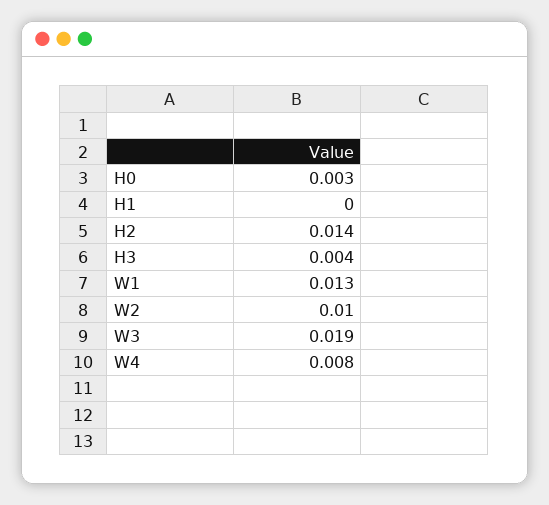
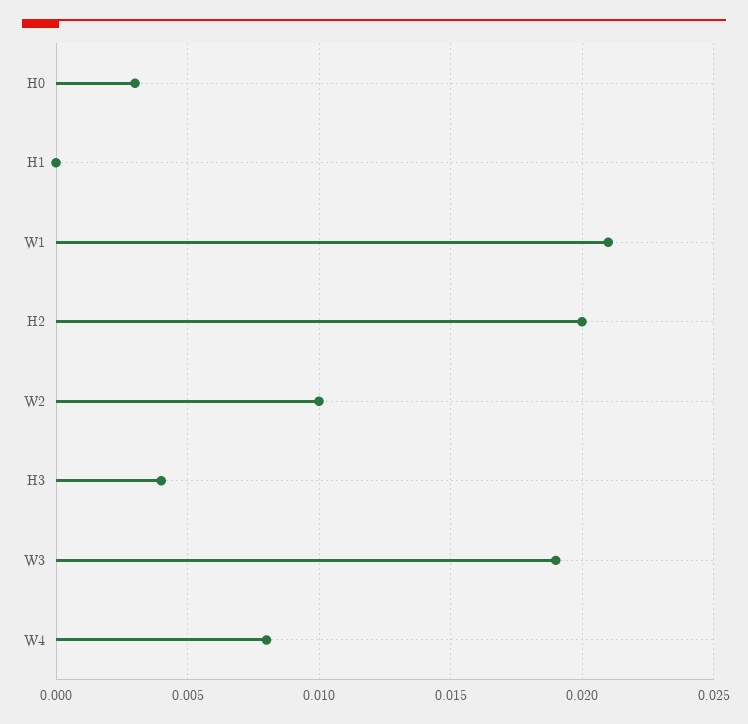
H2: 0.014 -> 0.02
W1: 0.013 -> 0.021

